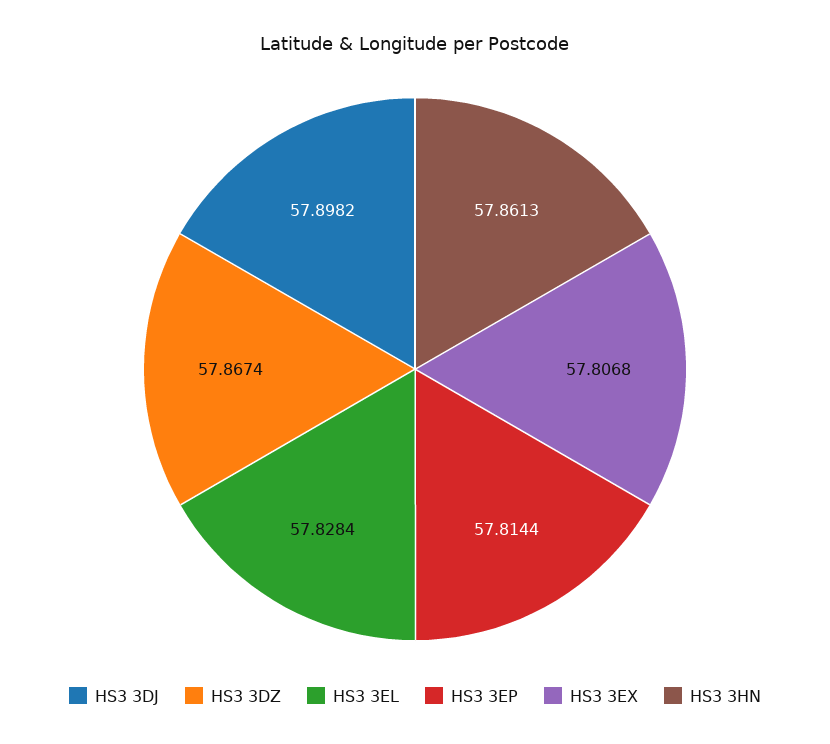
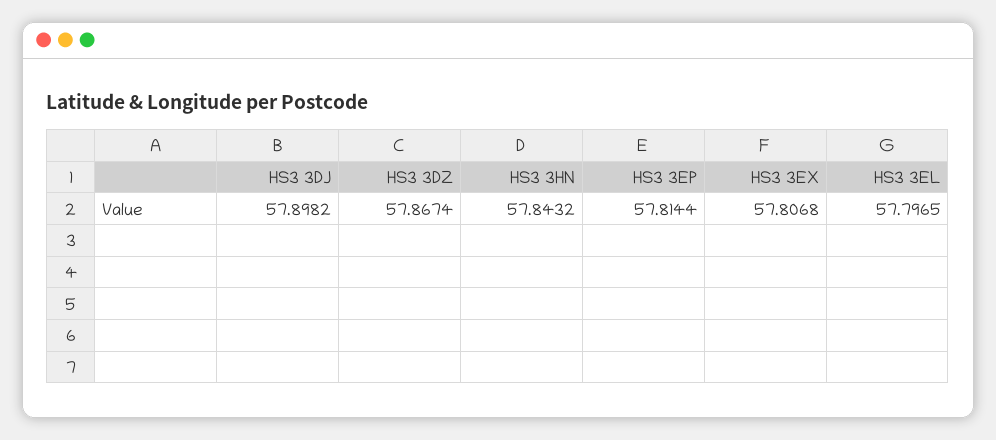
HS3 3EL: 57.8284 -> 57.7965
HS3 3HN: 57.8613 -> 57.8432

